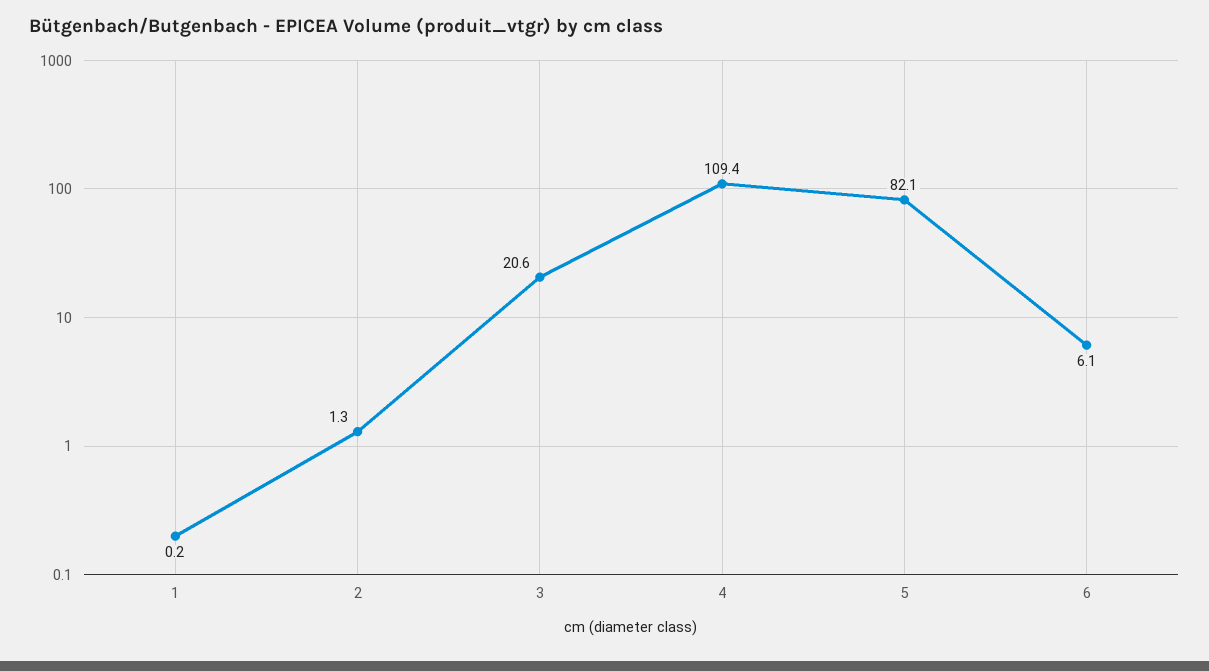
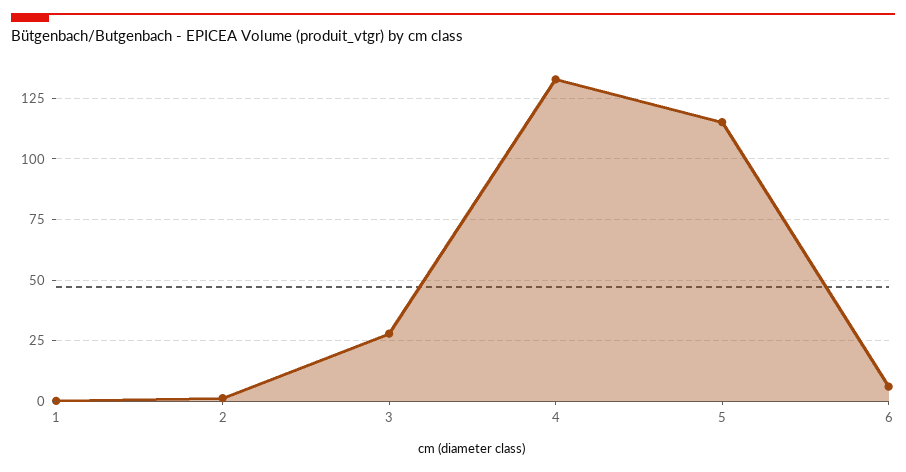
3: 20.6 -> 27.5
4: 109.4 -> 132.5
5: 82.1 -> 115

